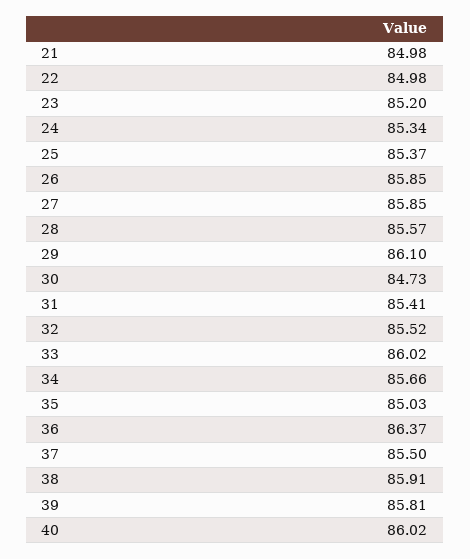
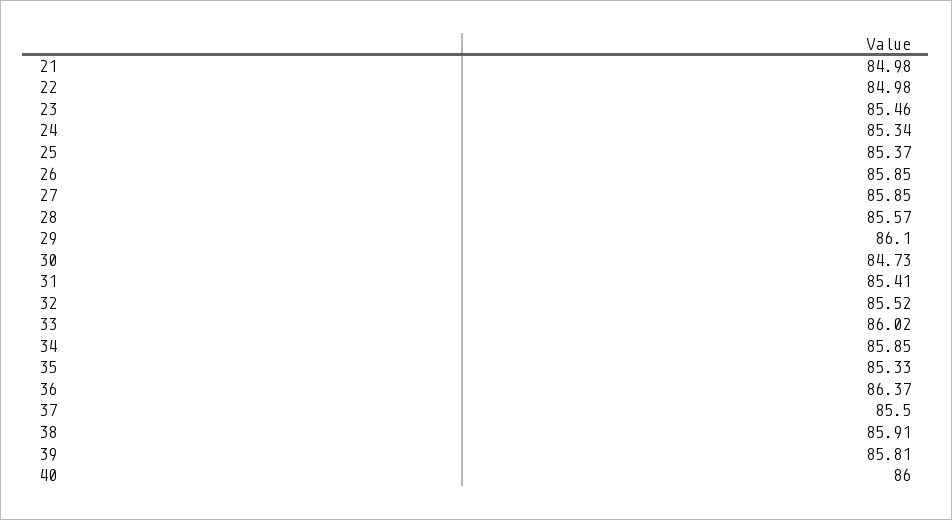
23: 85.2 -> 85.46
34: 85.66 -> 85.85
35: 85.03 -> 85.33
40: 86.02 -> 86

